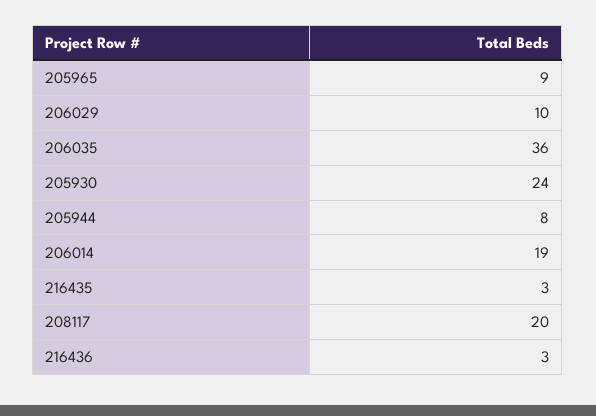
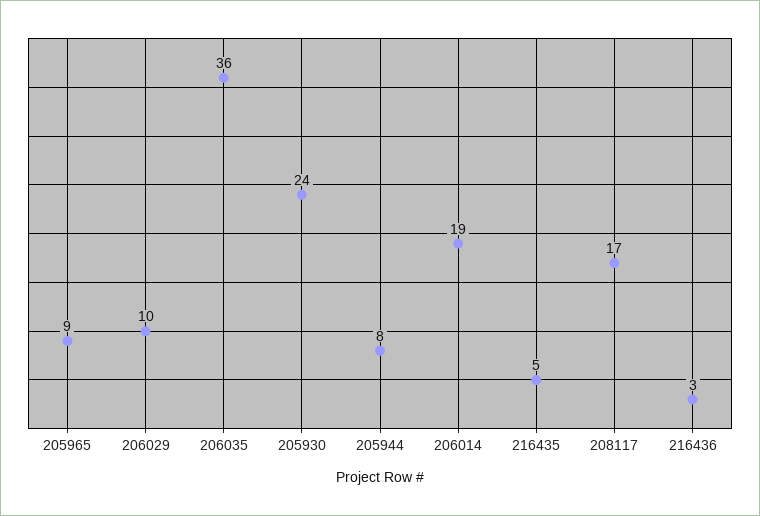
216435: 3 -> 5
208117: 20 -> 17

